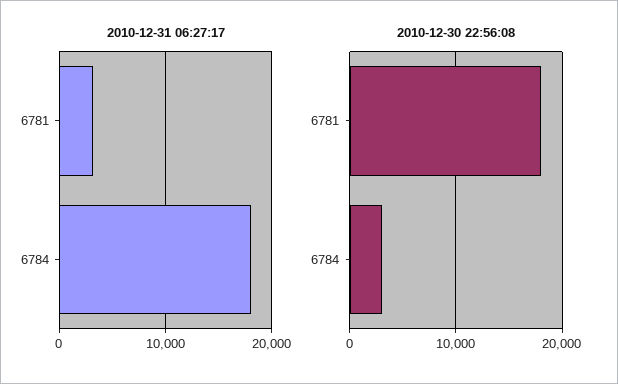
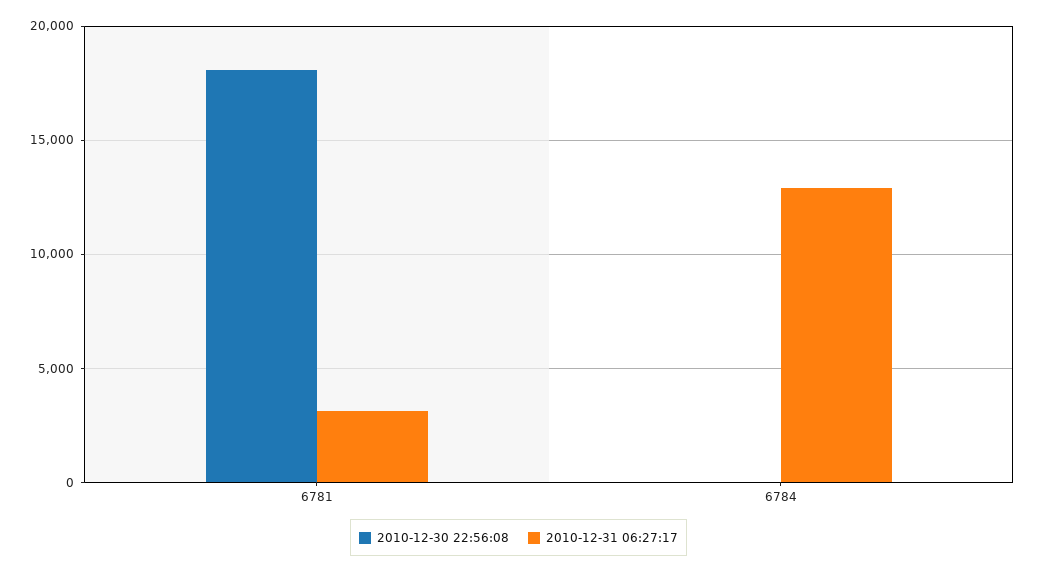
2010-12-31 06:27:17, 6784: 18000 -> 13000
2010-12-30 22:56:08, 6784: 3000 -> 0

